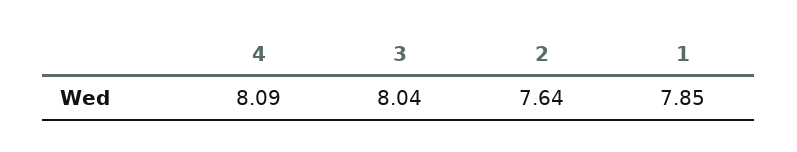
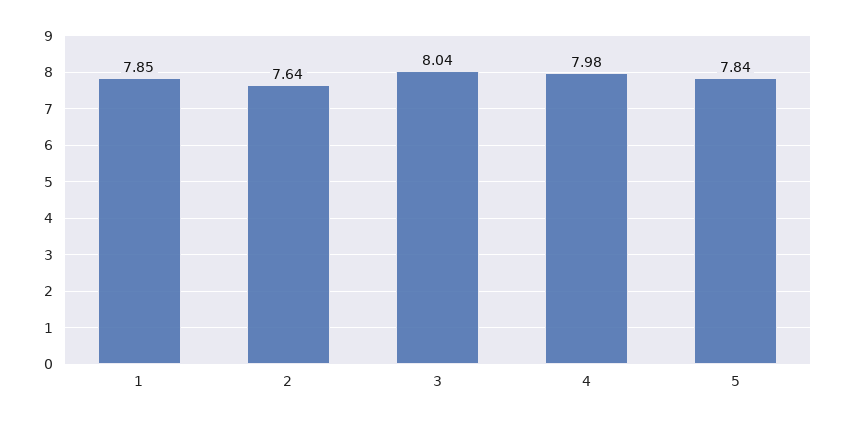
4: 8.09 -> 7.98
5: none -> 7.84

